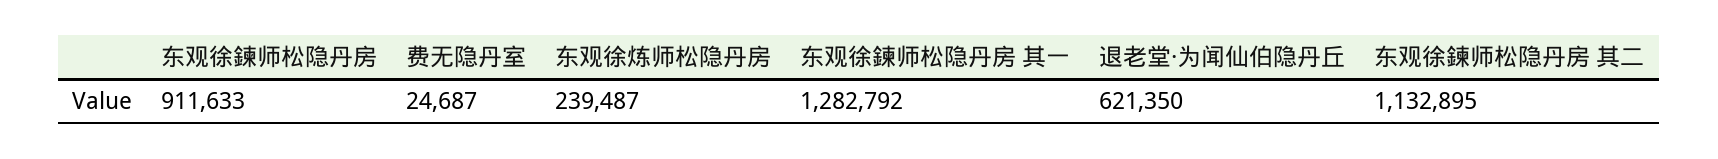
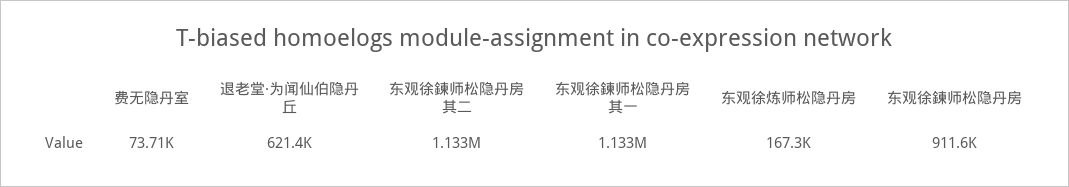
费无隐丹室: 24687 -> 73710
东观徐炼师松隐丹房: 239487 -> 167300
东观徐鍊师松隐丹房 其一: 1282792 -> 1133000

